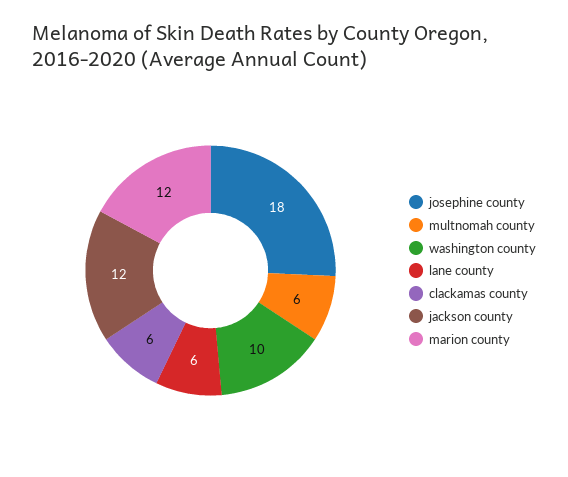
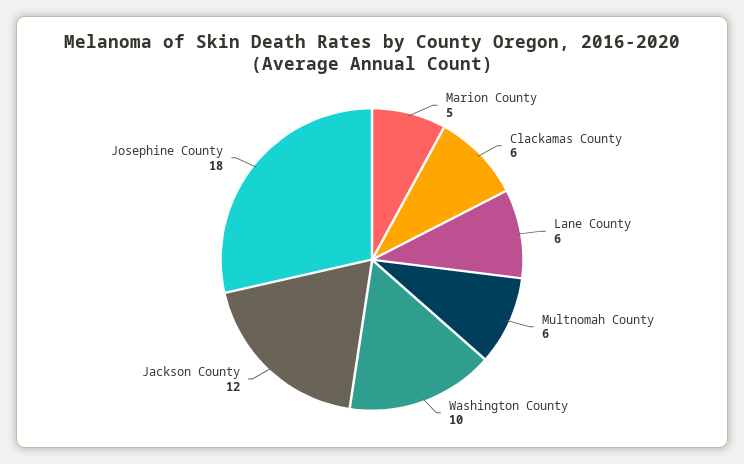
marion county: 12 -> 5

